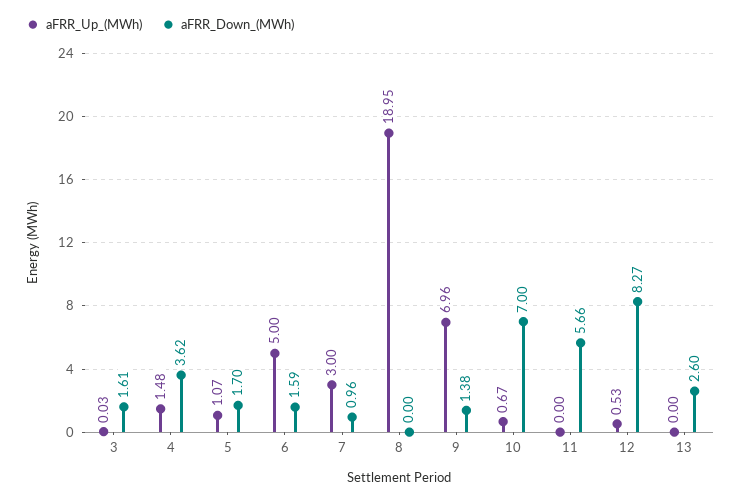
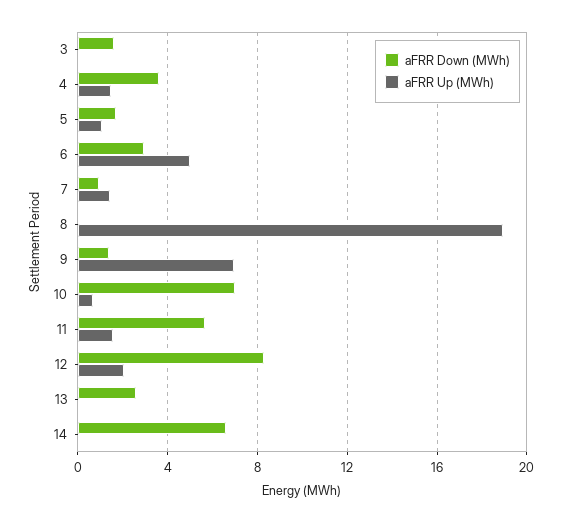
aFRR_Down_(MWh), 6: 1.59 -> 3
aFRR_Up_(MWh), 7: 3 -> 1.5
aFRR_Up_(MWh), 11: 0 -> 1.5
aFRR_Up_(MWh), 12: 0.53 -> 2
aFRR_Down_(MWh), 14: none -> 6.5
aFRR_Up_(MWh), 14: none -> 0

